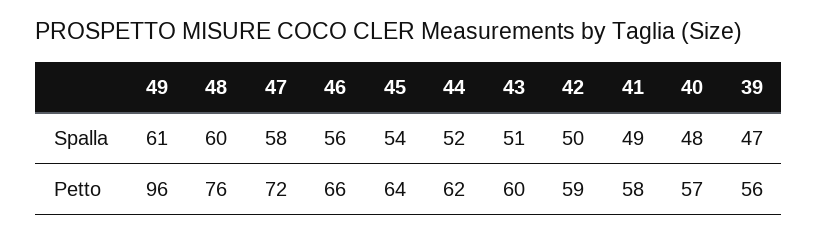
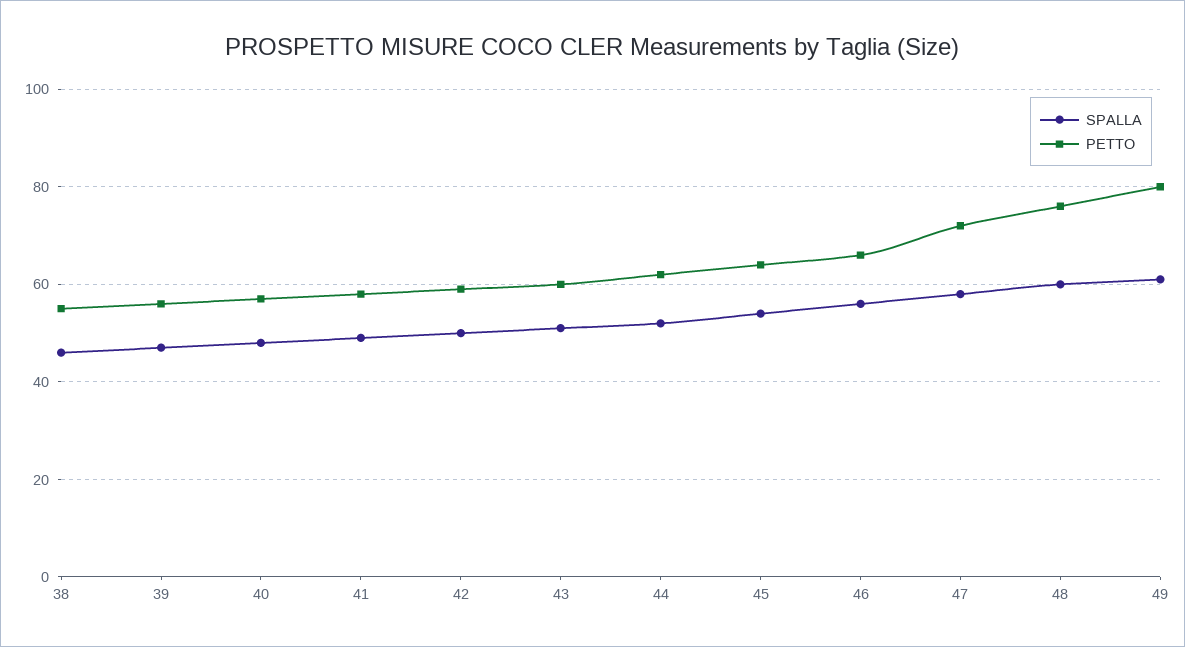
Petto, 49: 96 -> 80
Spalla, 38: none -> 45
Petto, 38: none -> 55

